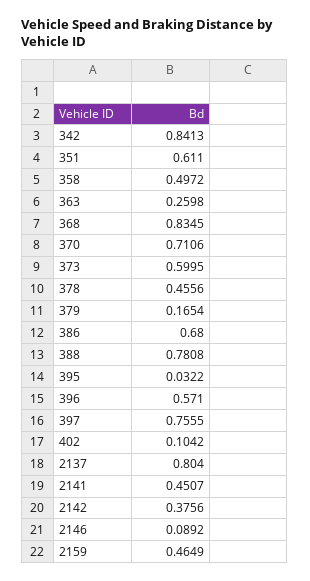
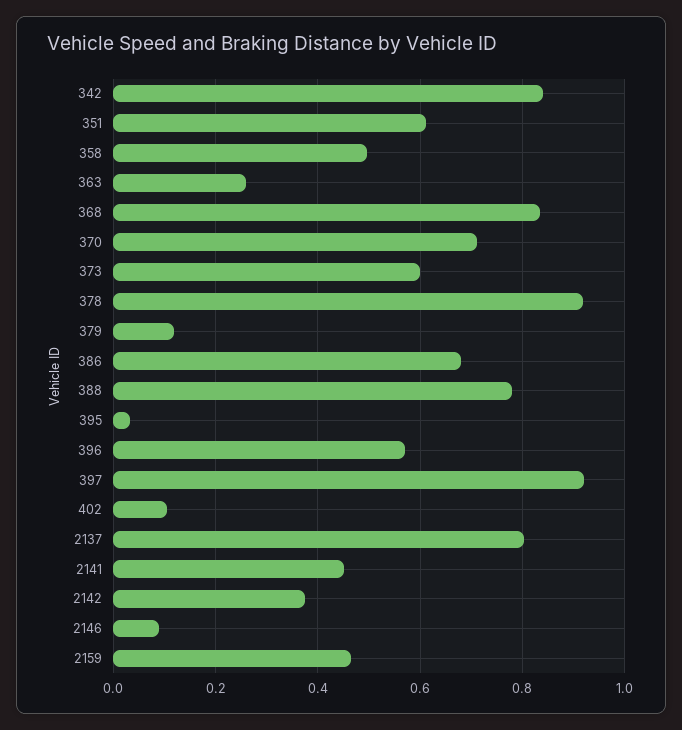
378: 0.4556 -> 0.92
379: 0.1654 -> 0.12
397: 0.7555 -> 0.92

